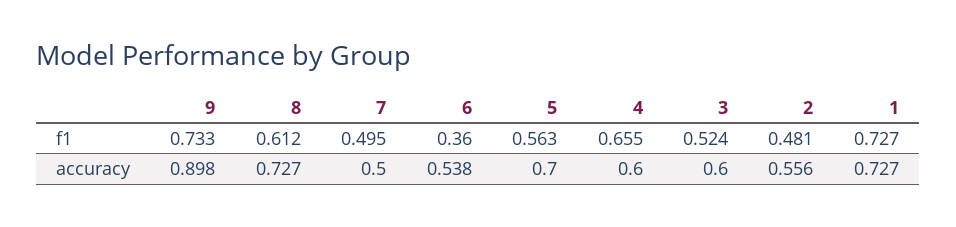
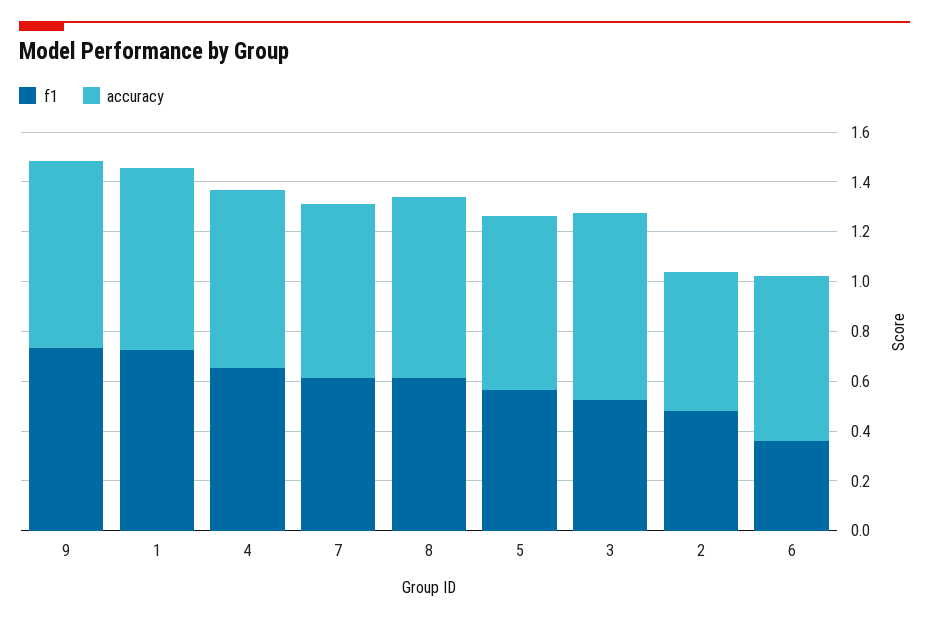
f1, 7: 0.495 -> 0.6
accuracy, 9: 0.898 -> 0.75
accuracy, 7: 0.5 -> 0.7
accuracy, 6: 0.538 -> 0.65
accuracy, 4: 0.6 -> 0.7
accuracy, 3: 0.6 -> 0.75

